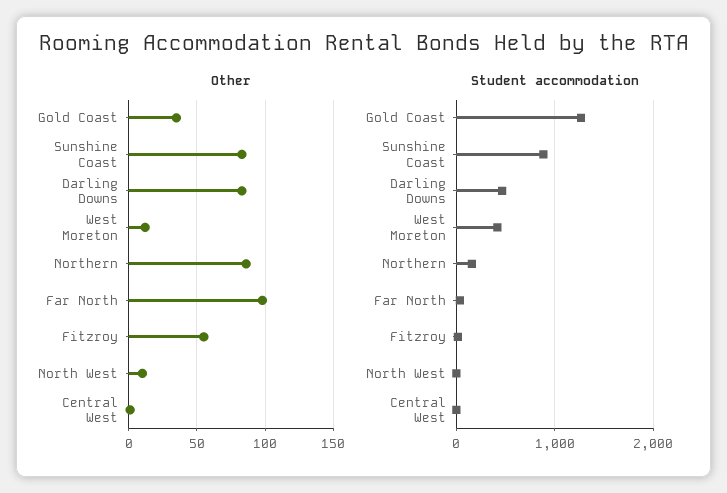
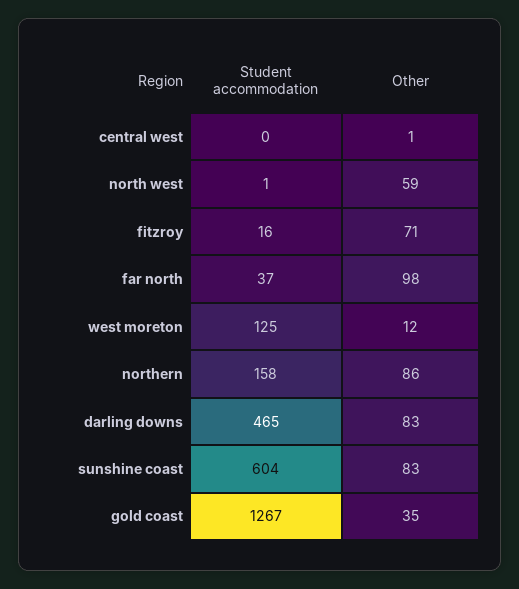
Other, Fitzroy: 55 -> 71
Other, North West: 10 -> 59
Student accommodation, Sunshine Coast: 900 -> 604
Student accommodation, West Moreton: 400 -> 125

